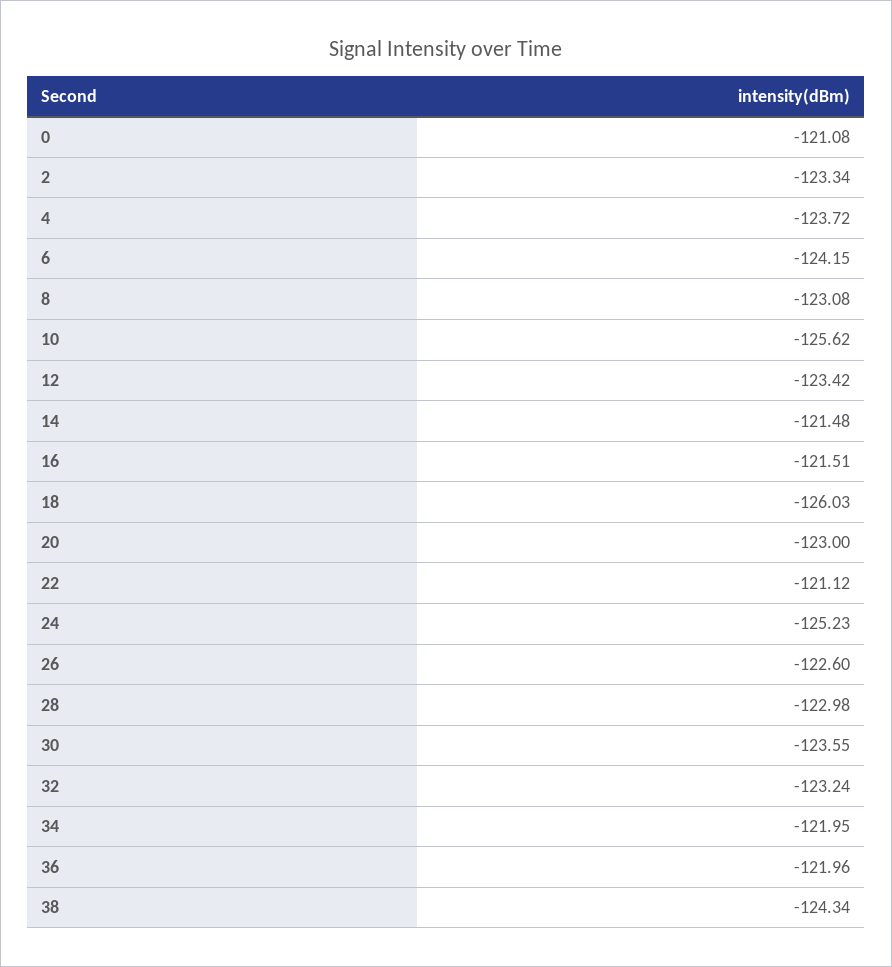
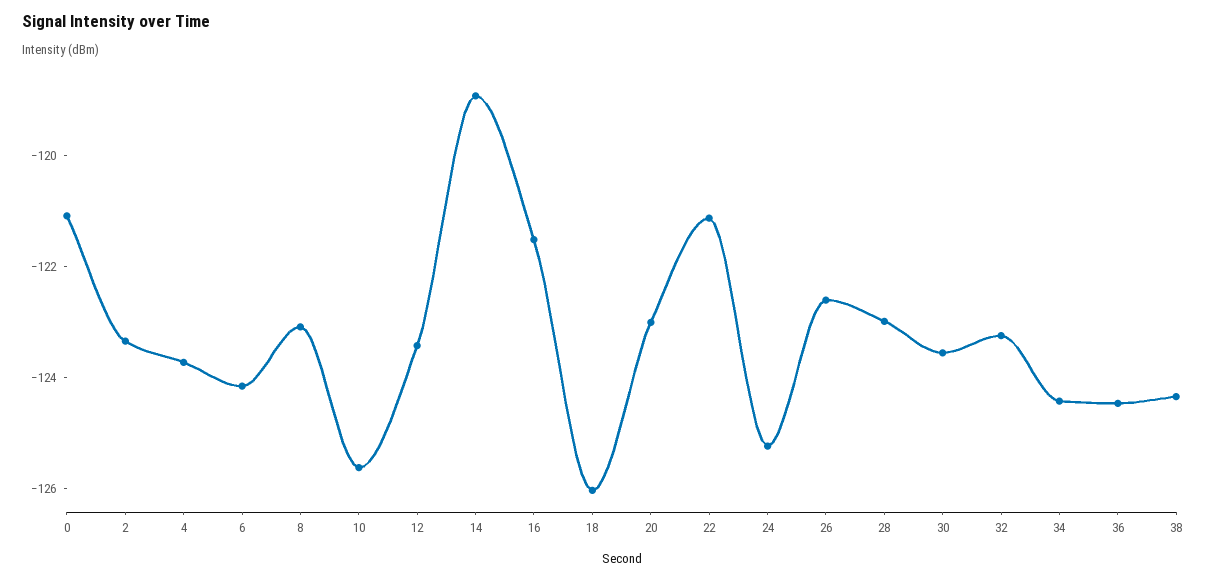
14: -121.48 -> -119
34: -121.95 -> -124.5
36: -121.96 -> -124.5

